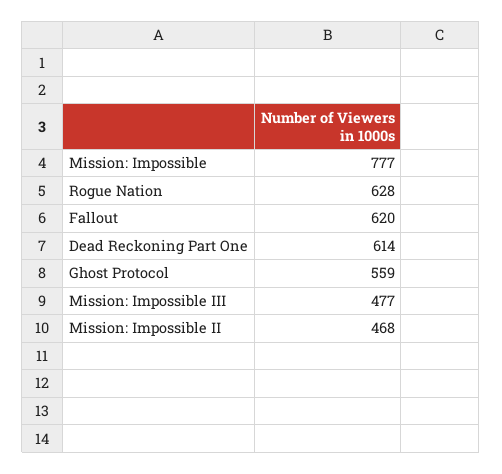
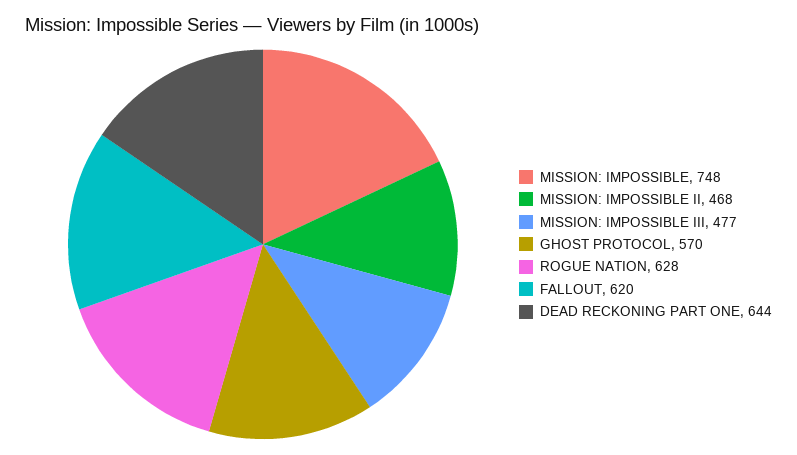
Mission: Impossible: 777 -> 748
Dead Reckoning Part One: 614 -> 644
Ghost Protocol: 559 -> 570

